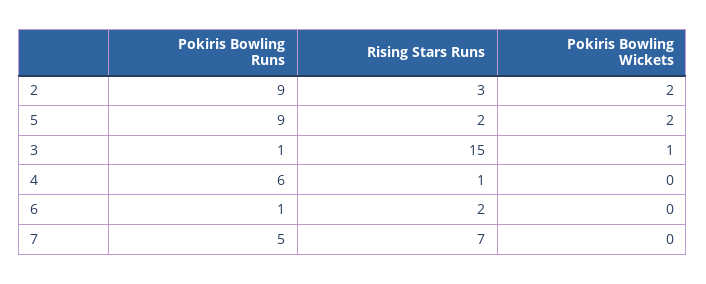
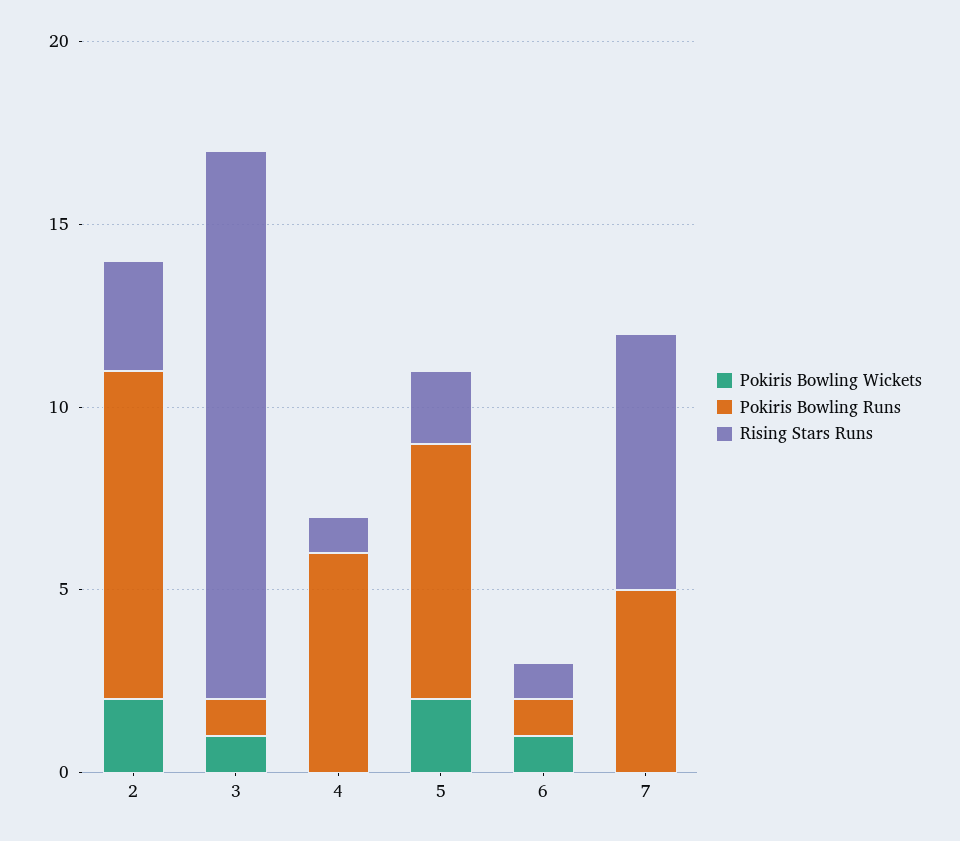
Pokiris Bowling Runs, 5: 9 -> 7
Rising Stars Runs, 6: 2 -> 1
Pokiris Bowling Wickets, 6: 0 -> 1

